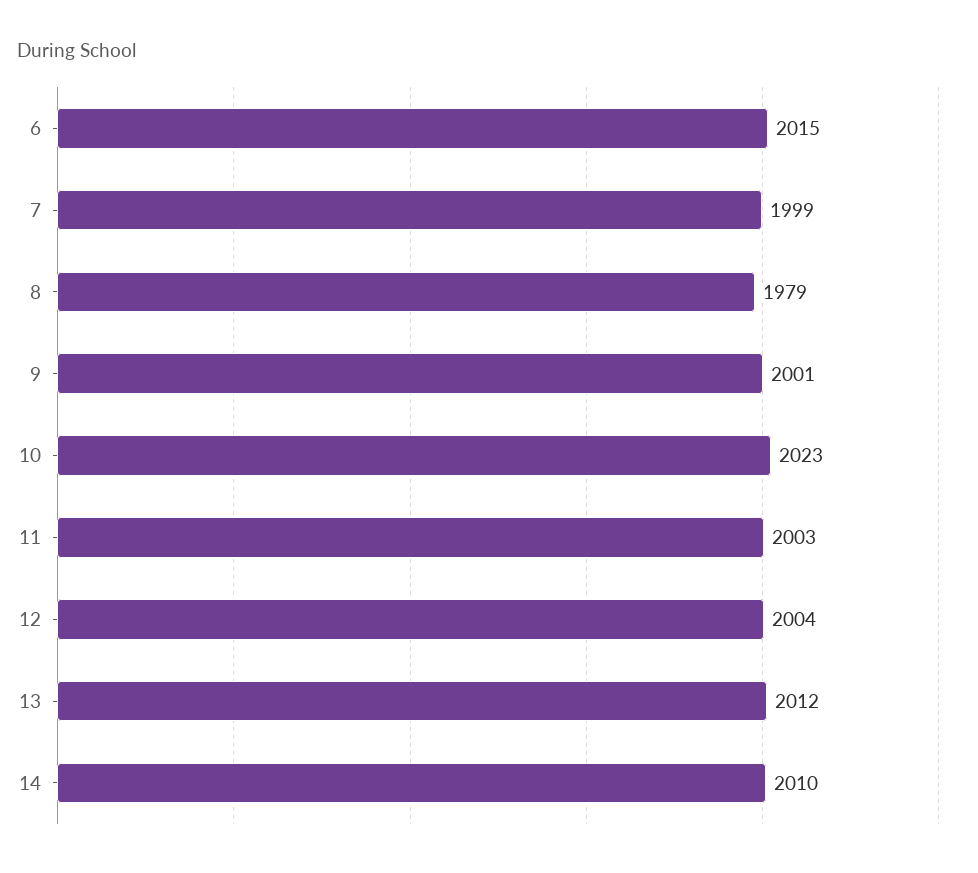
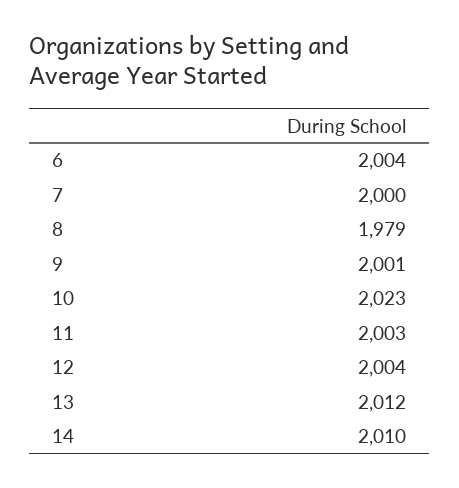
6: 2015 -> 2004
7: 1999 -> 2000

